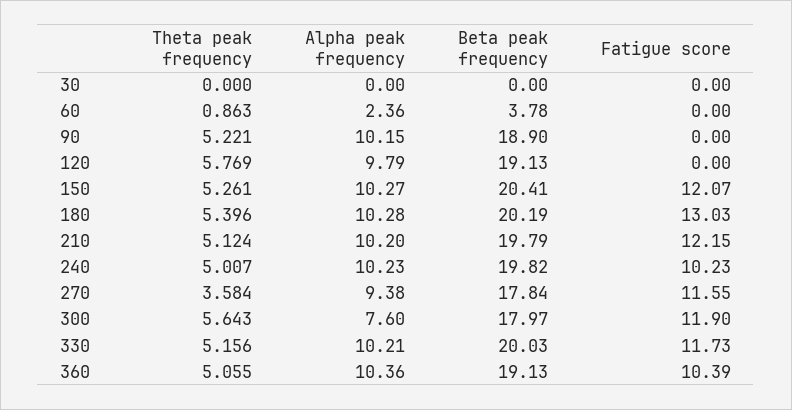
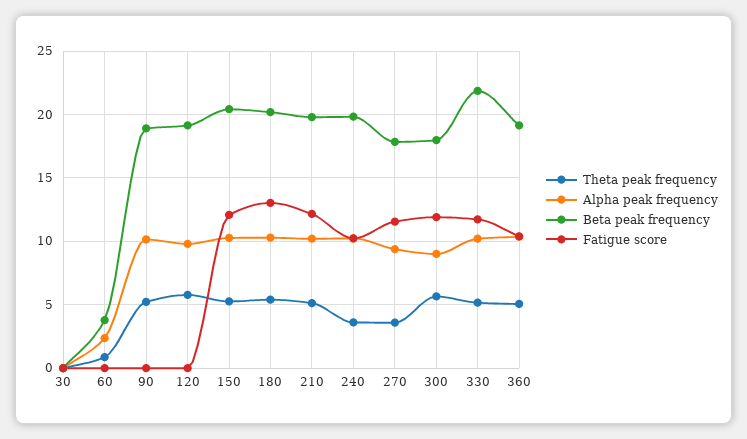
Theta peak frequency, 240: 5.007 -> 3.5
Alpha peak frequency, 300: 7.6 -> 9
Beta peak frequency, 330: 20.03 -> 22

